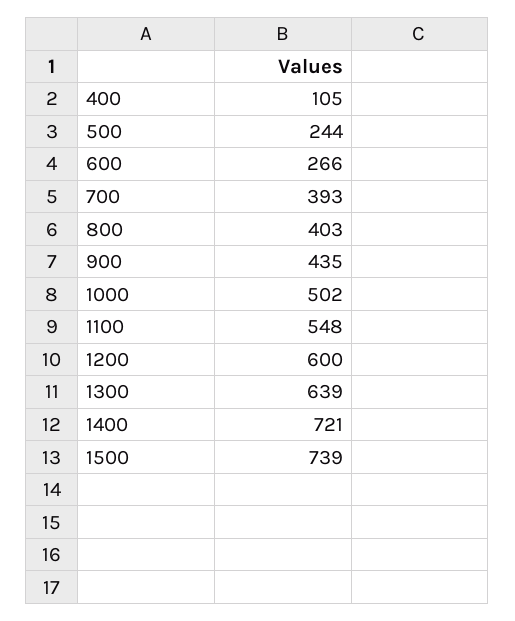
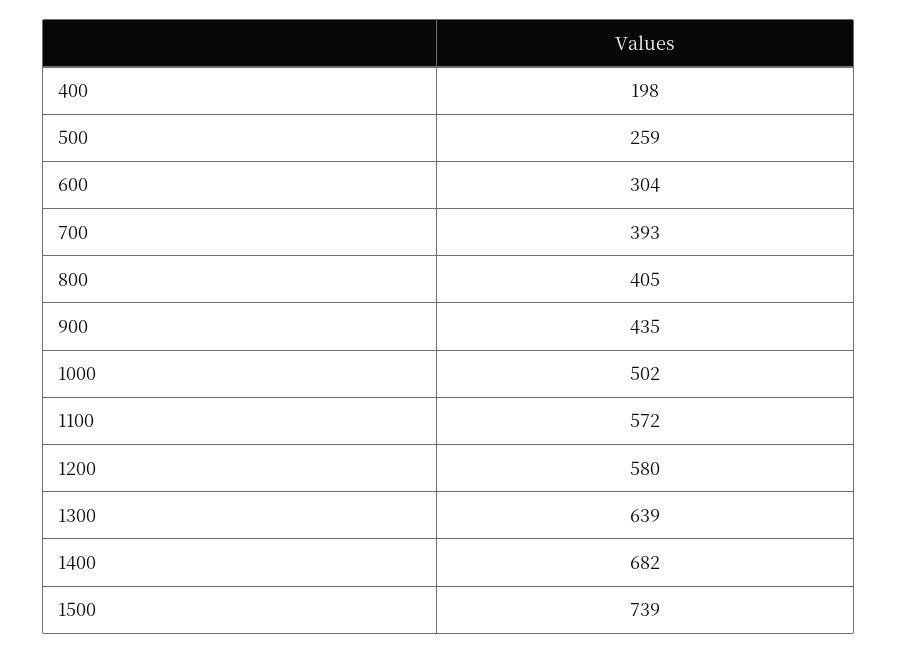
400: 105 -> 198
500: 244 -> 259
600: 266 -> 304
800: 403 -> 405
1100: 548 -> 572
1200: 600 -> 580
1400: 721 -> 682

